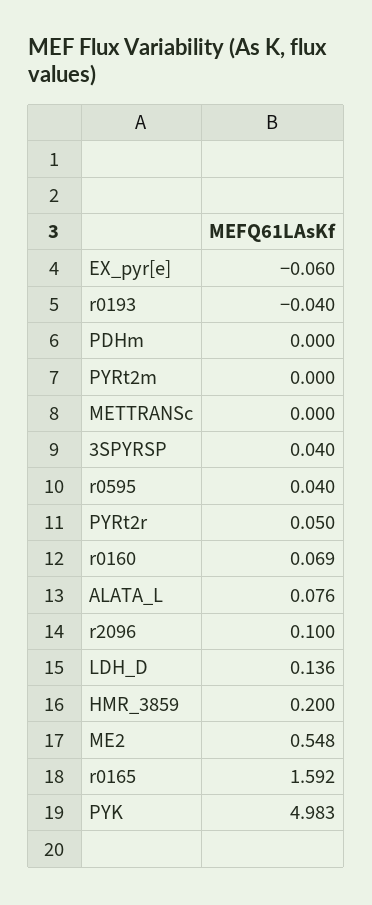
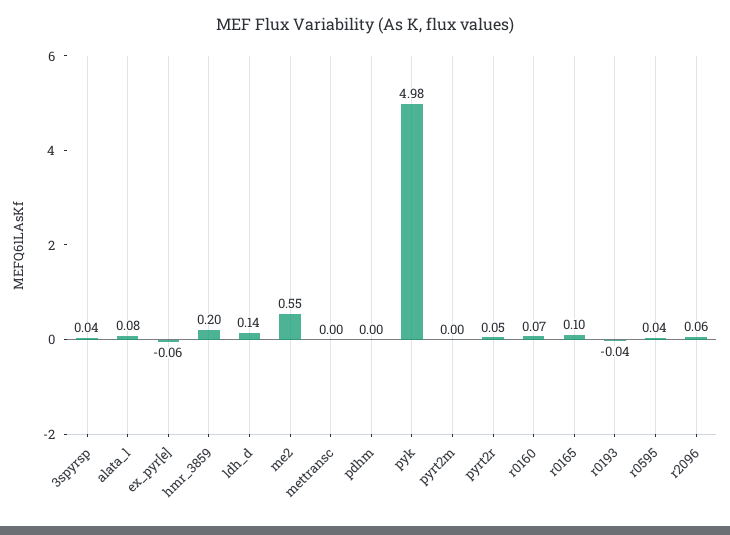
r2096: 0.1 -> 0.06
r0165: 1.592 -> 0.1

